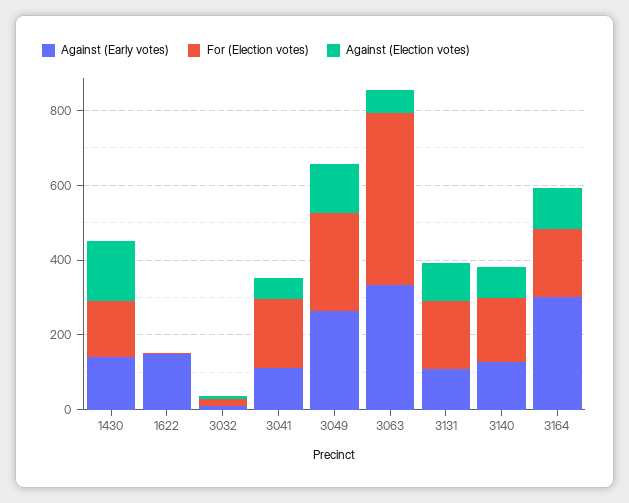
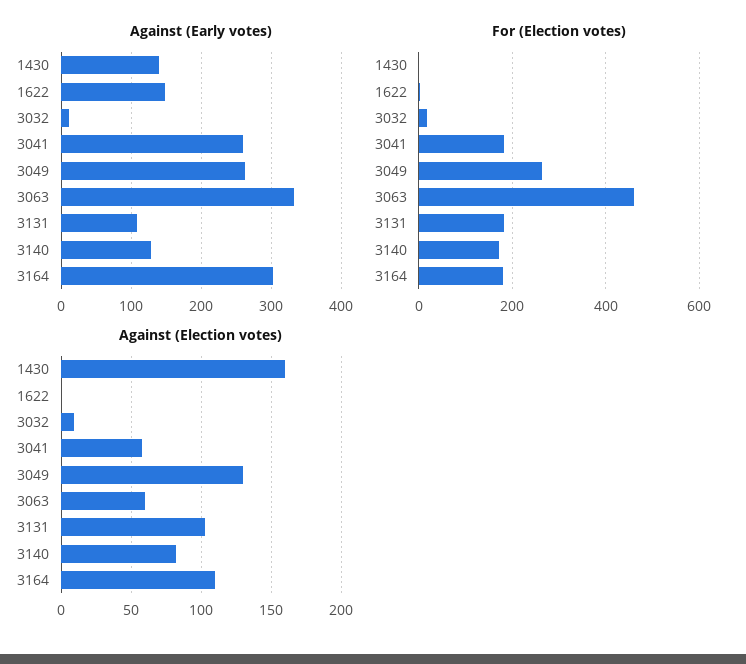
For (Election votes), 1430: 150 -> 0
Against (Early votes), 3041: 100 -> 260

